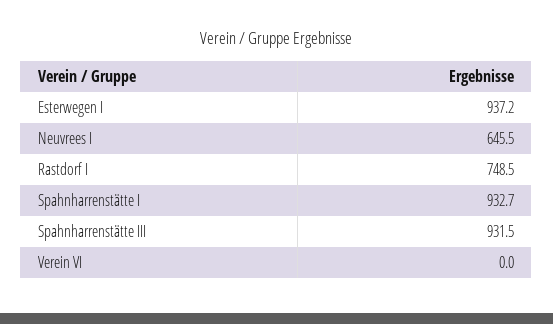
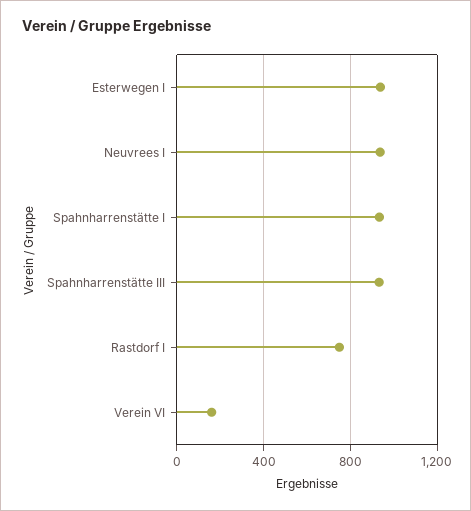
Neuvrees I: 645.5 -> 950
Verein VI: 0 -> 150

